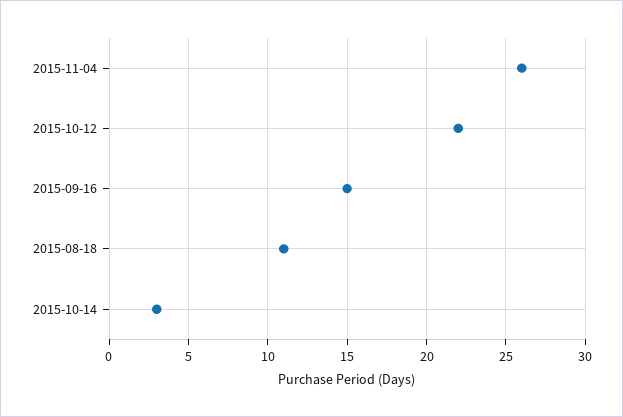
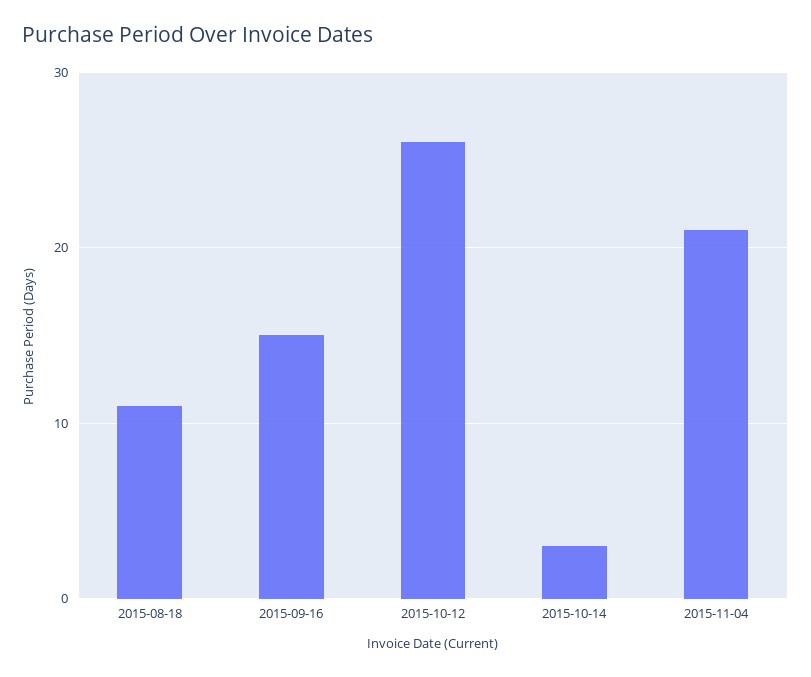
2015-11-04: 26 -> 21
2015-10-12: 22 -> 26

